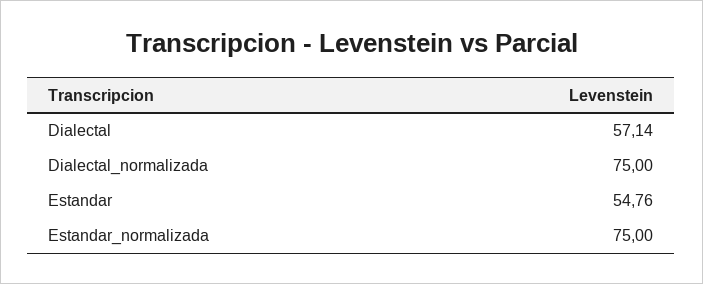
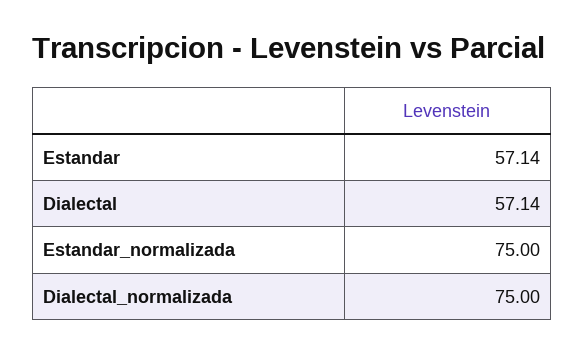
Estandar: 54.76 -> 57.14

